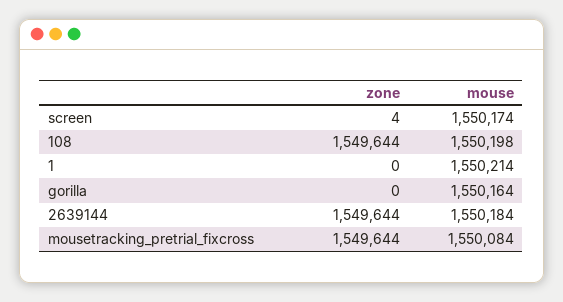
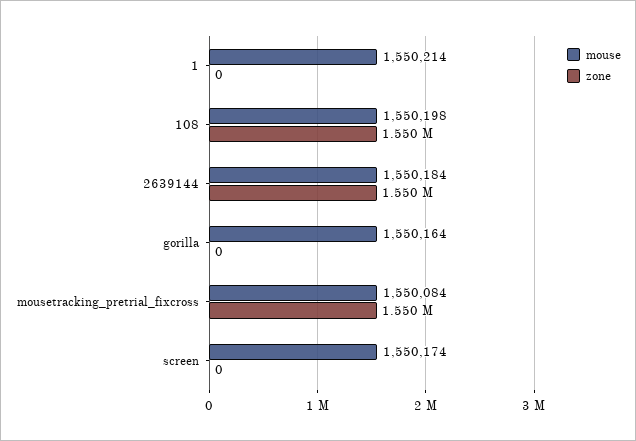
zone, screen: 4 -> 0

